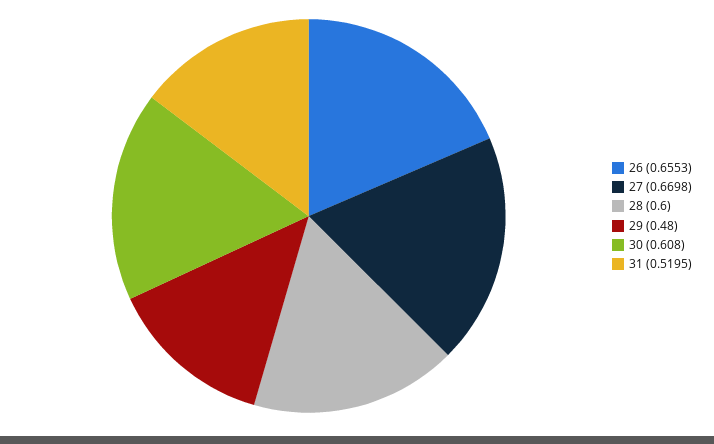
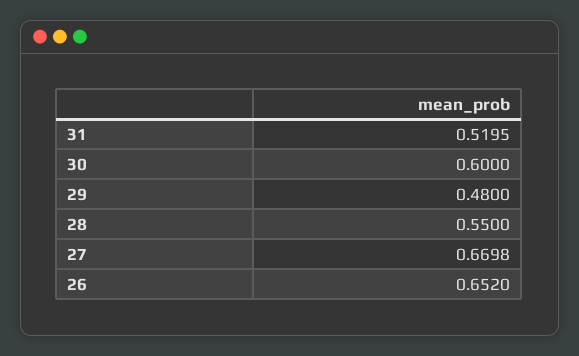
26: 0.6553 -> 0.652
28: 0.6 -> 0.55
30: 0.608 -> 0.6

